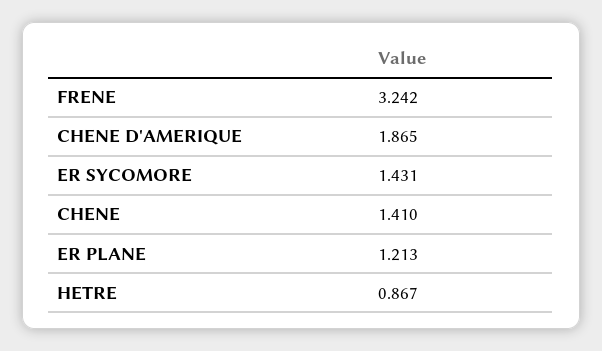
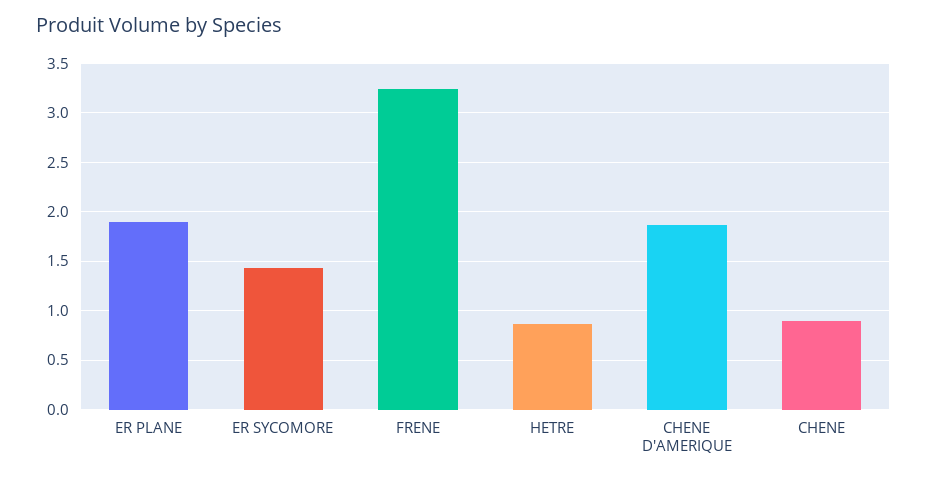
CHENE: 1.41 -> 0.9
ER PLANE: 1.213 -> 1.9

